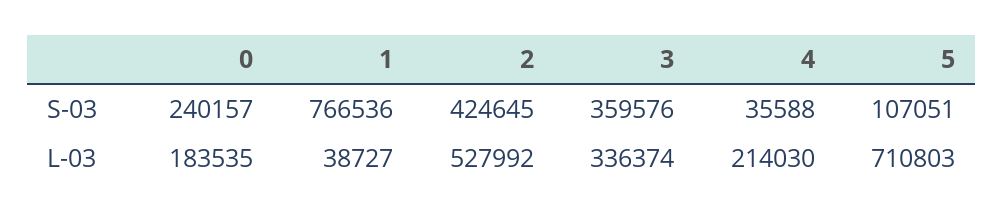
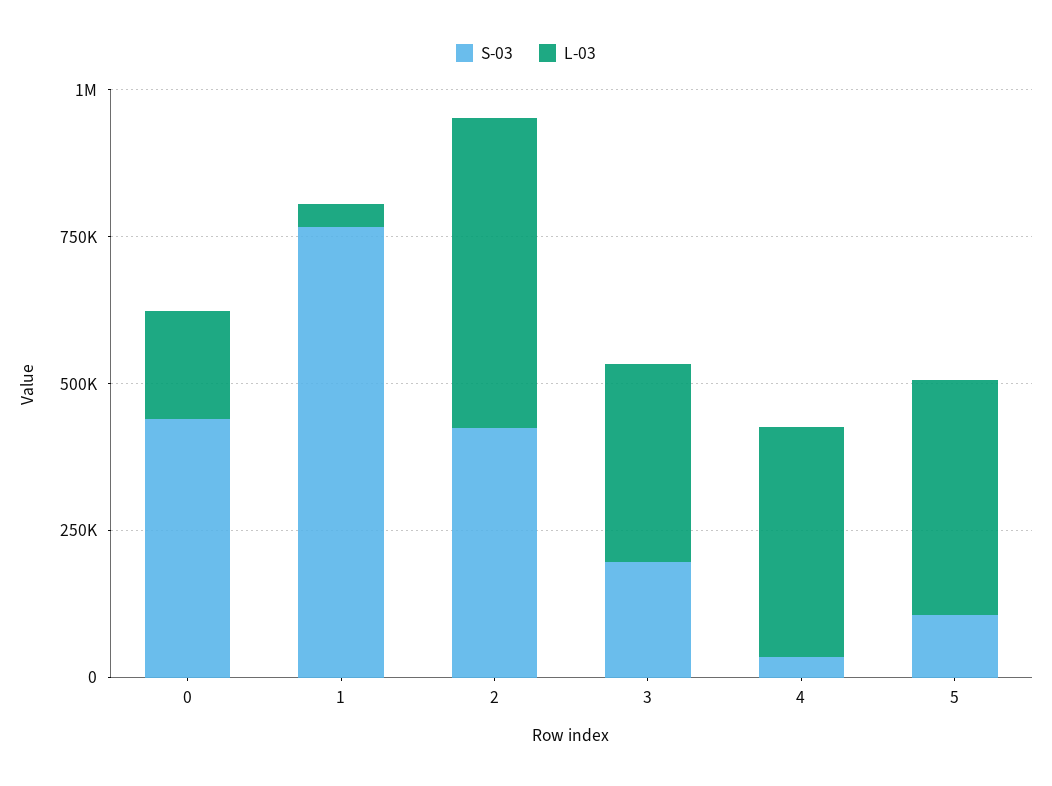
S-03, 0: 240157 -> 450000
S-03, 3: 359576 -> 200000
L-03, 4: 214030 -> 400000
L-03, 5: 710803 -> 400000

